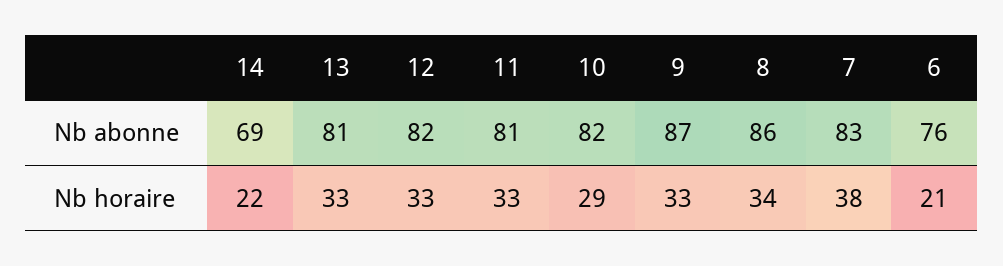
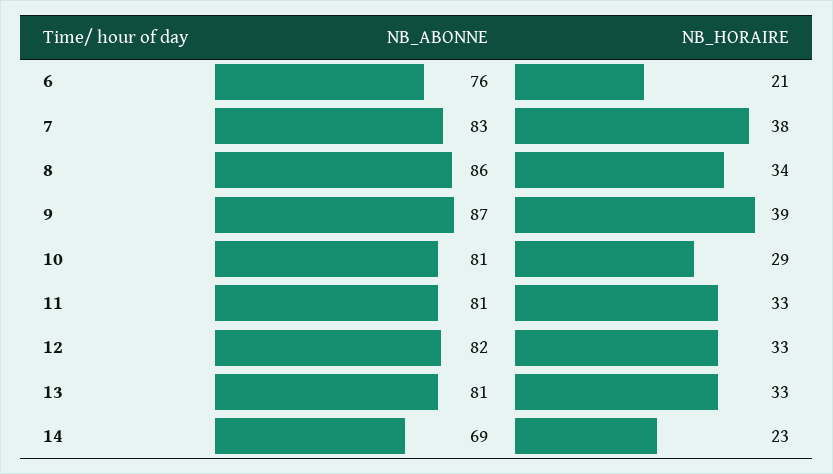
10, Nb abonne: 82 -> 81
14, Nb horaire: 22 -> 23
9, Nb horaire: 33 -> 39

